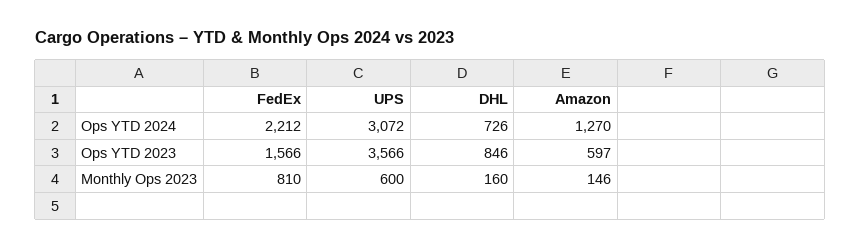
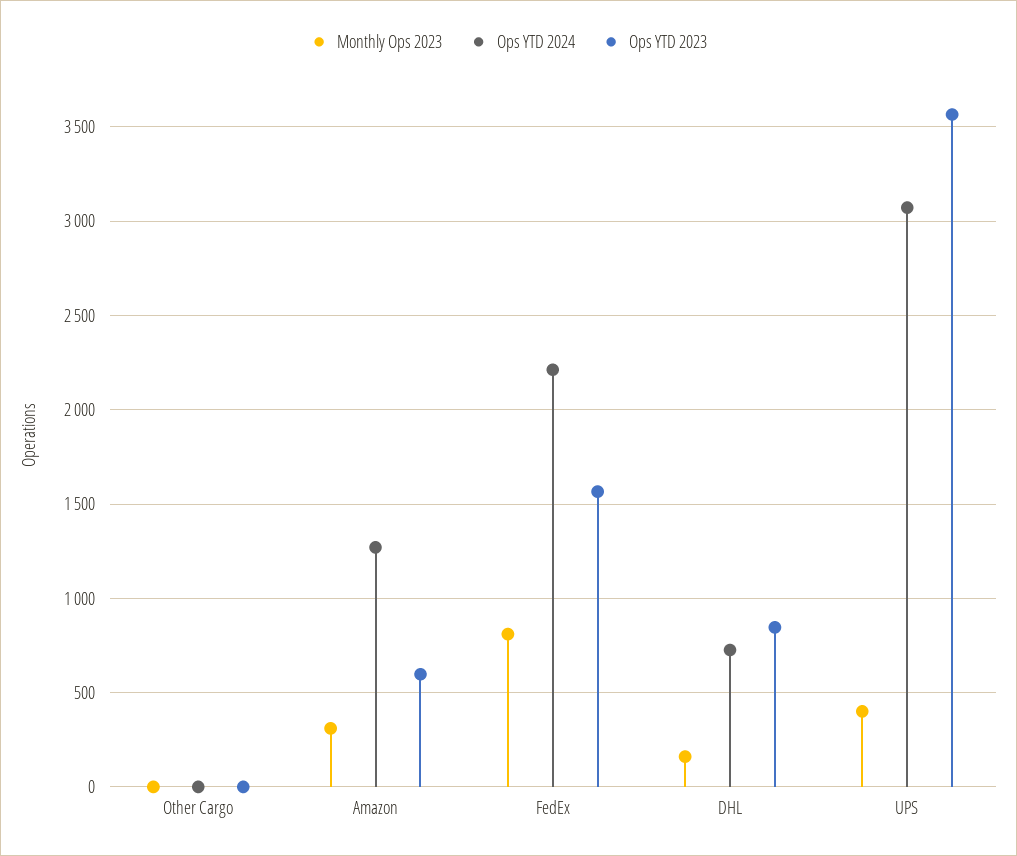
Monthly Ops 2023, UPS: 600 -> 400
Monthly Ops 2023, Amazon: 146 -> 300
Monthly Ops 2023, Other Cargo: none -> 0
Ops YTD 2024, Other Cargo: none -> 0
Ops YTD 2023, Other Cargo: none -> 0

